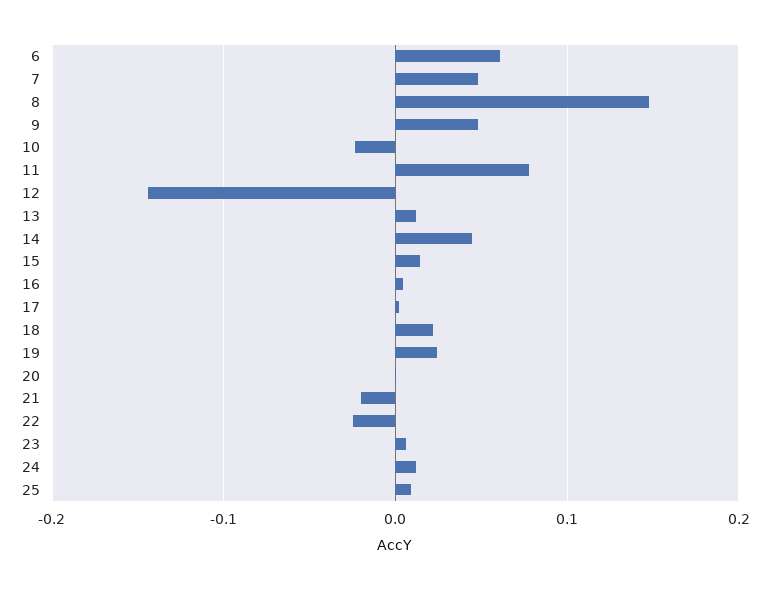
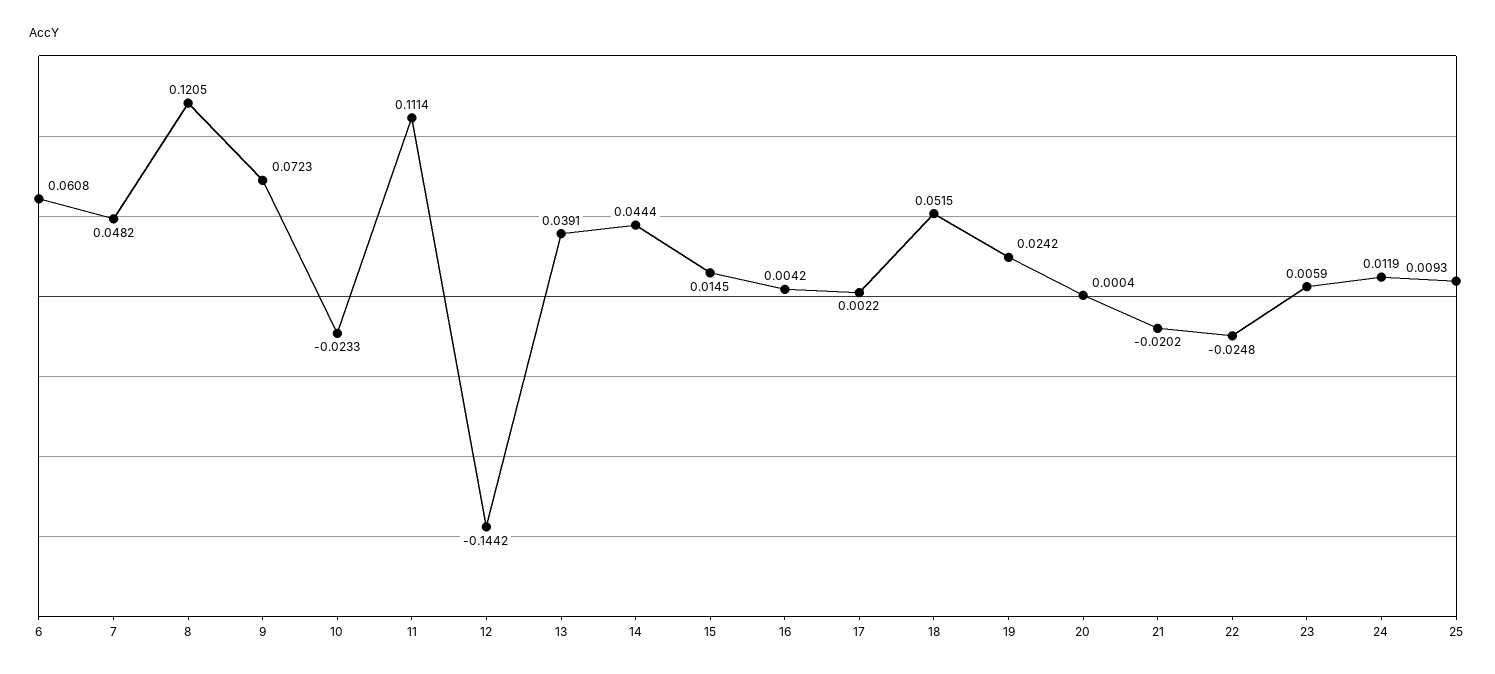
8: 0.15 -> 0.1205
9: 0.05 -> 0.0723
11: 0.08 -> 0.1114
13: 0.01 -> 0.0391
18: 0.02 -> 0.0515

